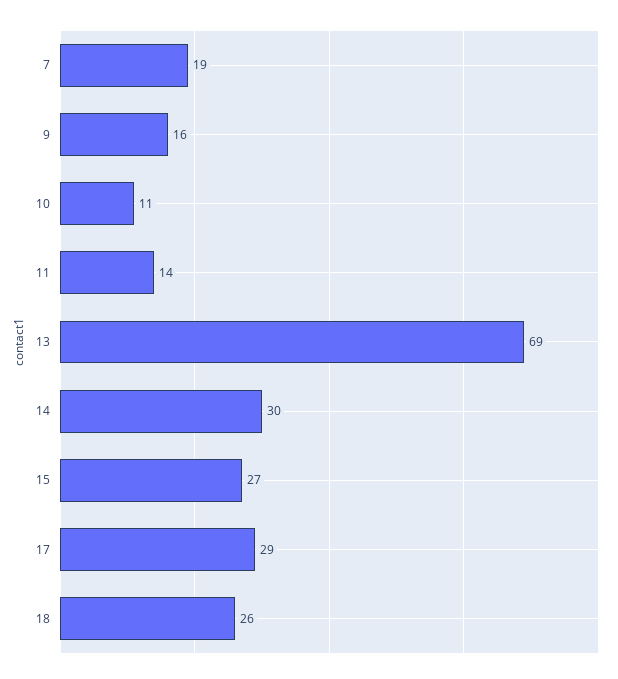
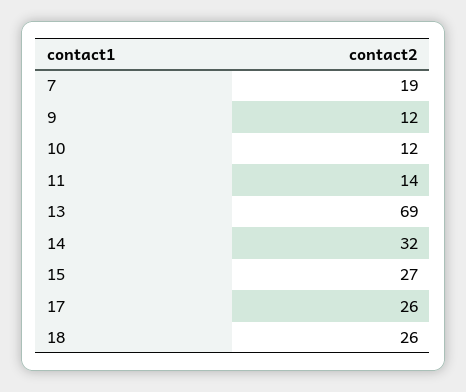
9: 16 -> 12
10: 11 -> 12
14: 30 -> 32
17: 29 -> 26

